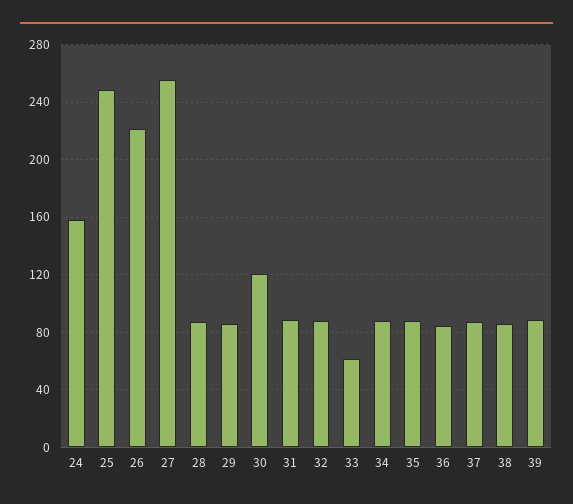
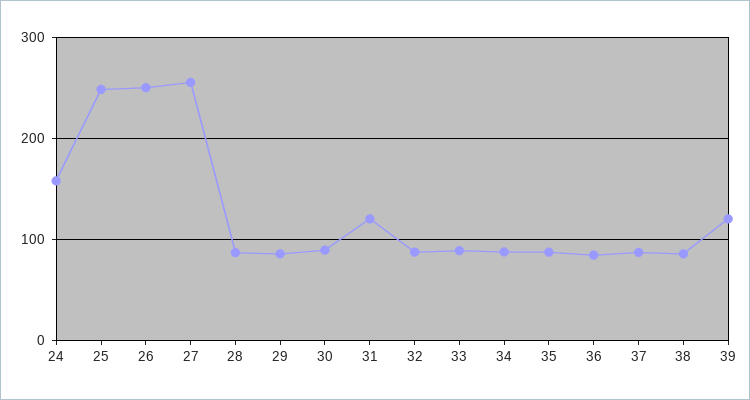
26: 220 -> 250
30: 120 -> 90
31: 90 -> 120
33: 60 -> 90
39: 90 -> 120

